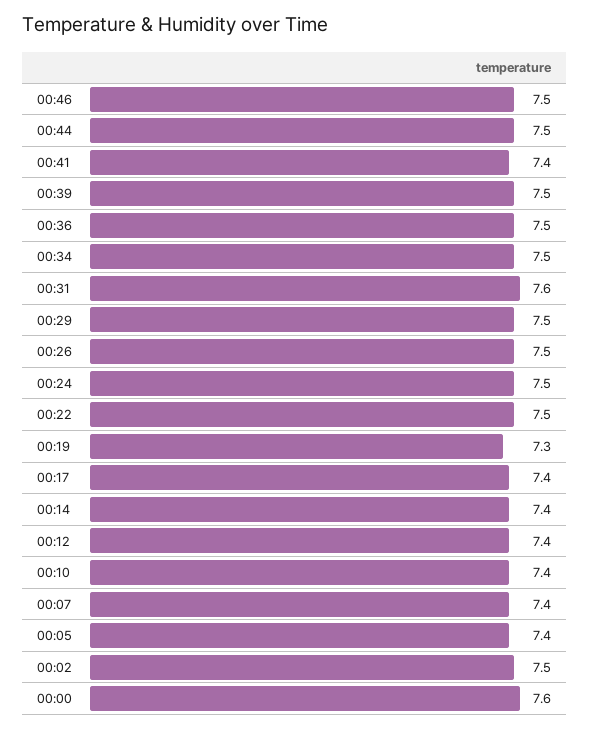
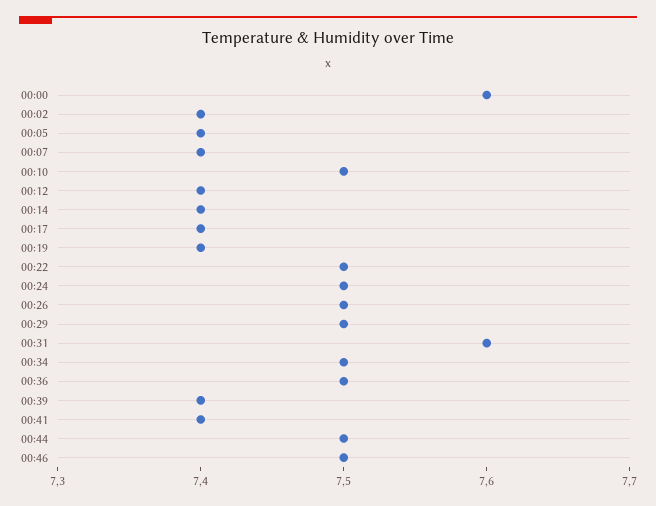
00:39: 7.5 -> 7.4
00:19: 7.3 -> 7.4
00:10: 7.4 -> 7.5
00:02: 7.5 -> 7.4

